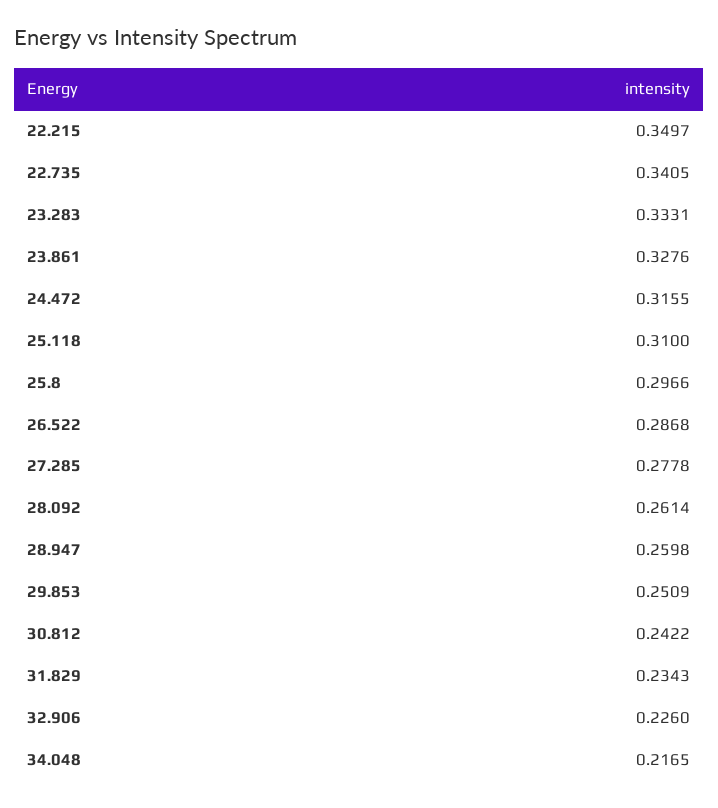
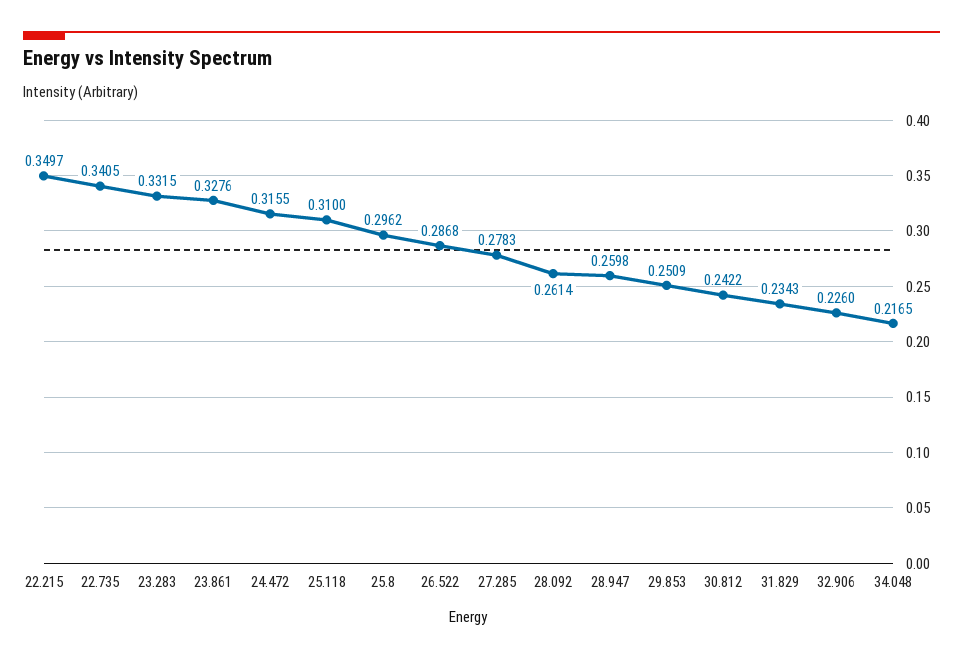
23.283: 0.3331 -> 0.3315
25.8: 0.2966 -> 0.2962
27.285: 0.2778 -> 0.2783

